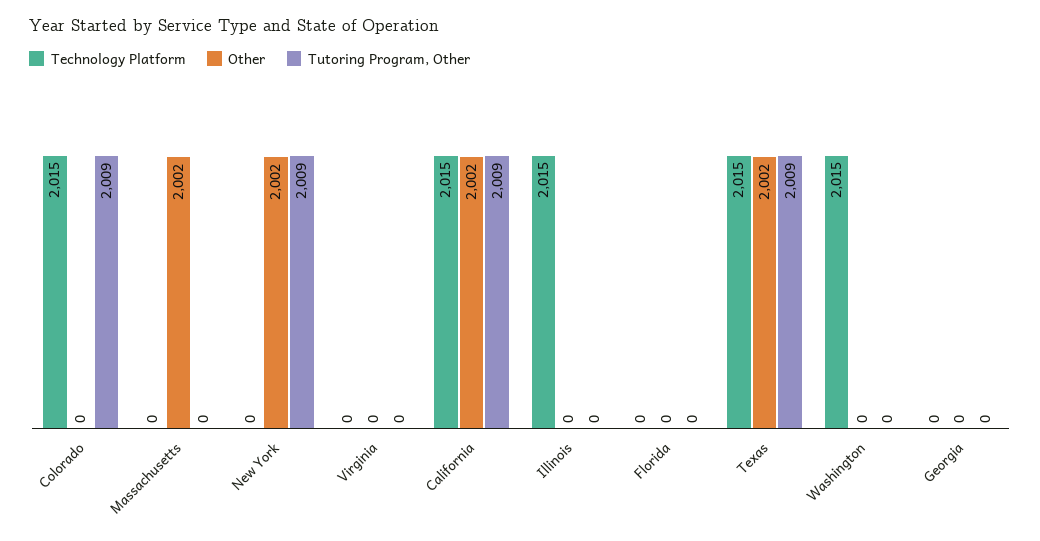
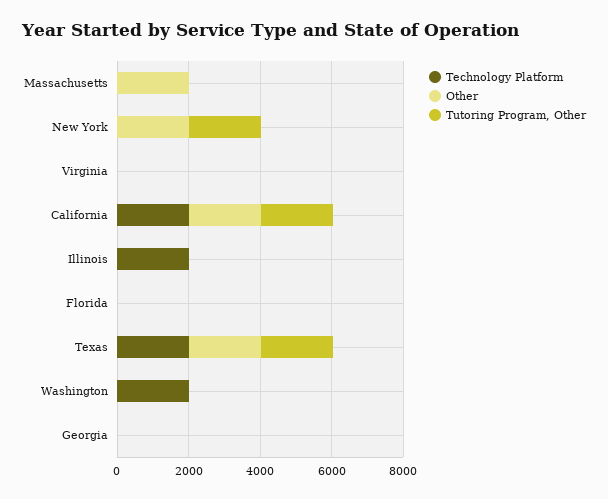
Technology Platform, Colorado: 2015 -> none
Other, Colorado: 0 -> none
Tutoring Program, Other, Colorado: 2009 -> none

